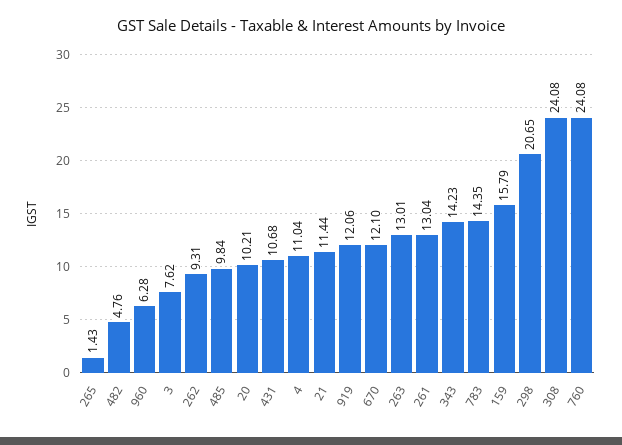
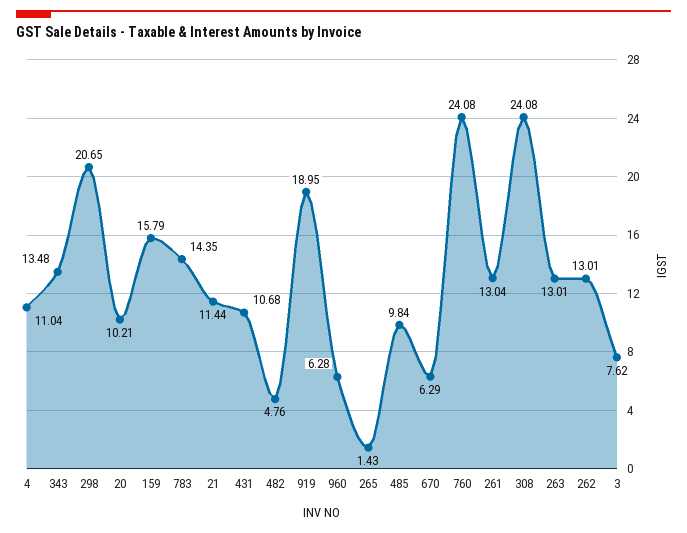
262: 9.31 -> 13.01
919: 12.06 -> 18.95
670: 12.1 -> 6.29
343: 14.23 -> 13.48

